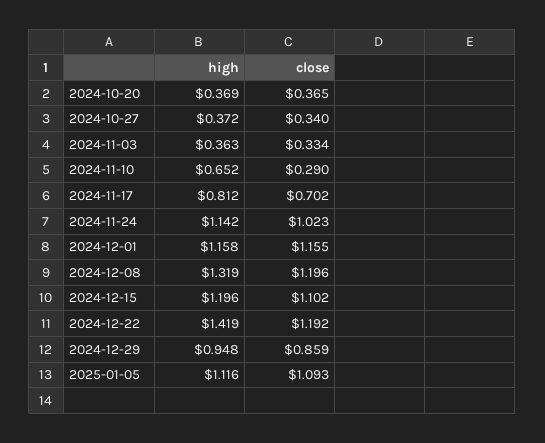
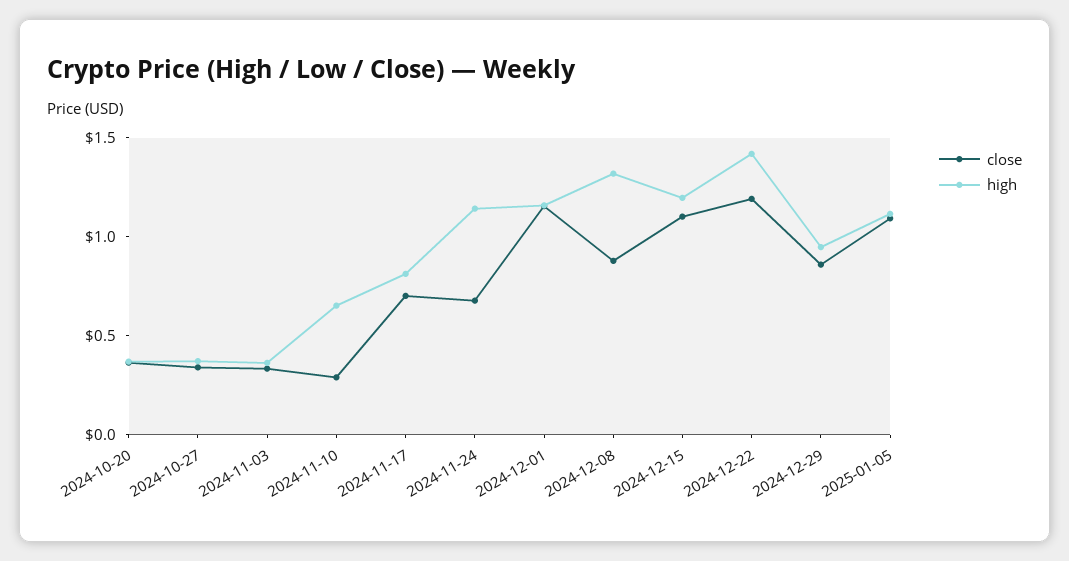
close, 2024-11-24: 1.023 -> 0.7
close, 2024-12-08: 1.196 -> 0.9

